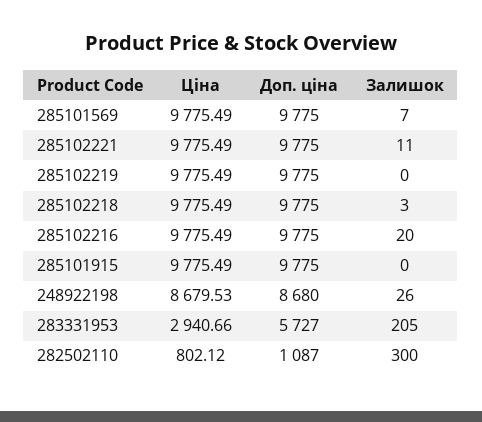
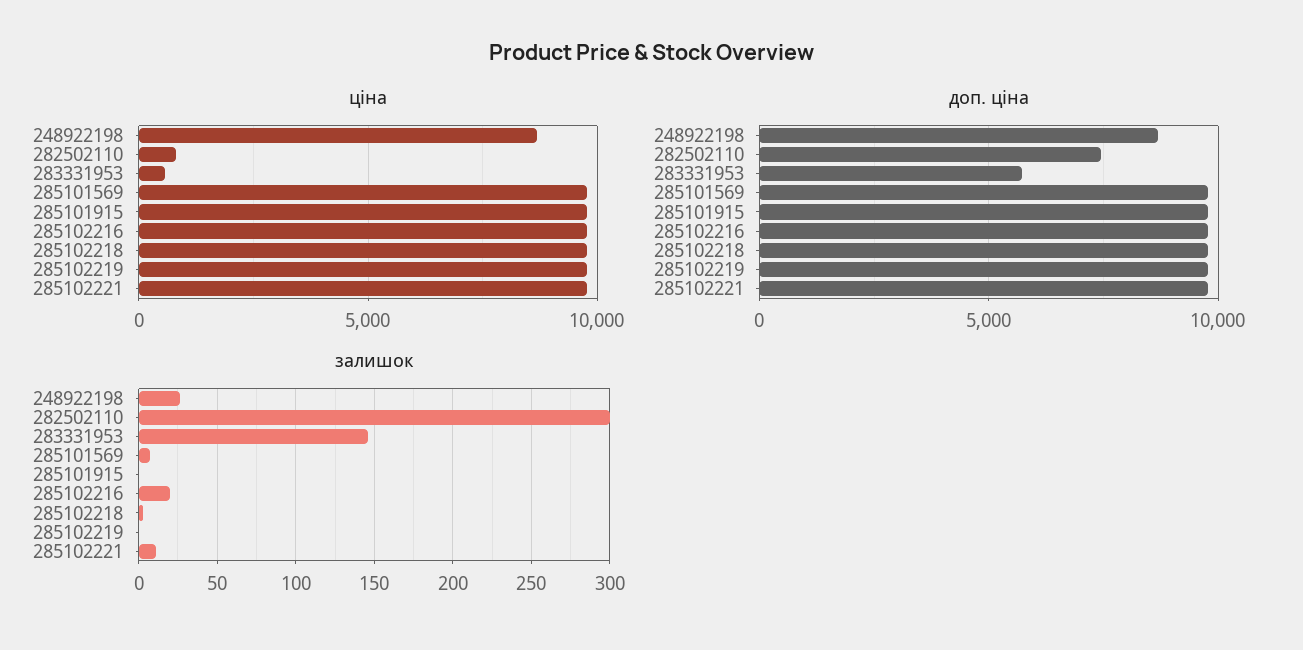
Ціна, 283331953: 2940.66 -> 500
Залишок, 283331953: 205 -> 145
Доп. ціна, 282502110: 1087 -> 7500

